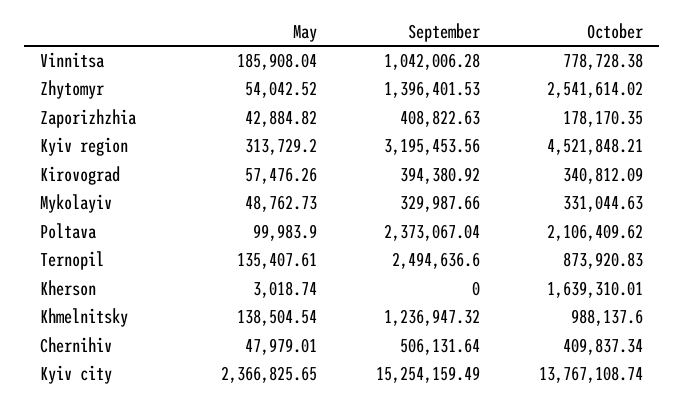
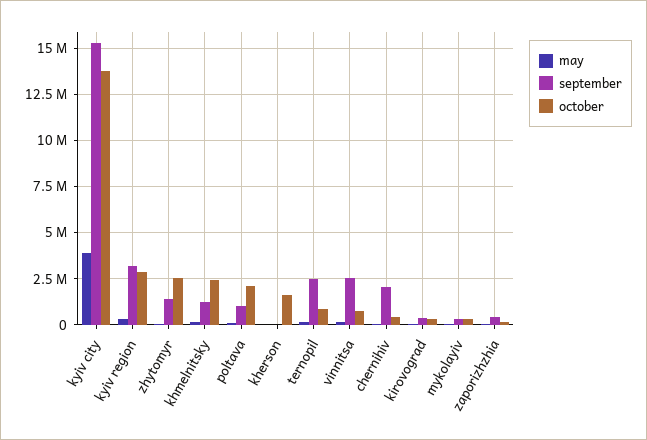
September, Vinnitsa: 1042006.28 -> 2500000
October, Kyiv region: 4521848.21 -> 3000000
September, Poltava: 2373067.04 -> 1000000
October, Khmelnitsky: 988137.6 -> 2500000
September, Chernihiv: 506131.64 -> 2000000
May, Kyiv city: 2366825.65 -> 4000000

